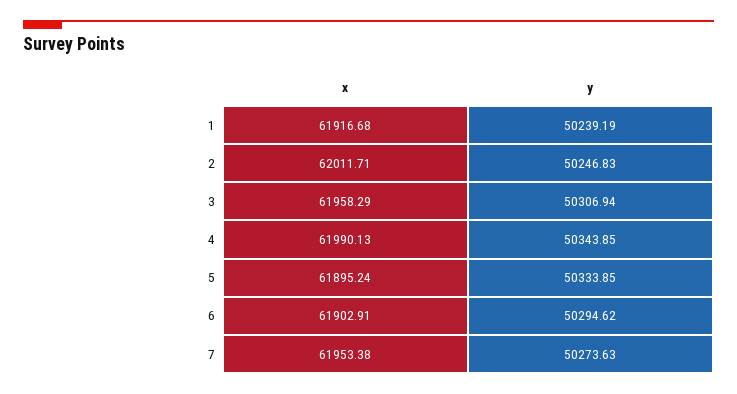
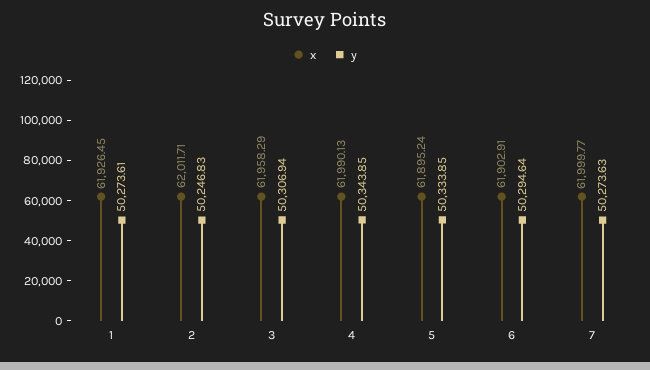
x, 1: 61916.68 -> 61926.45
y, 1: 50239.19 -> 50273.61
y, 6: 50294.62 -> 50294.64
x, 7: 61953.38 -> 61999.77

